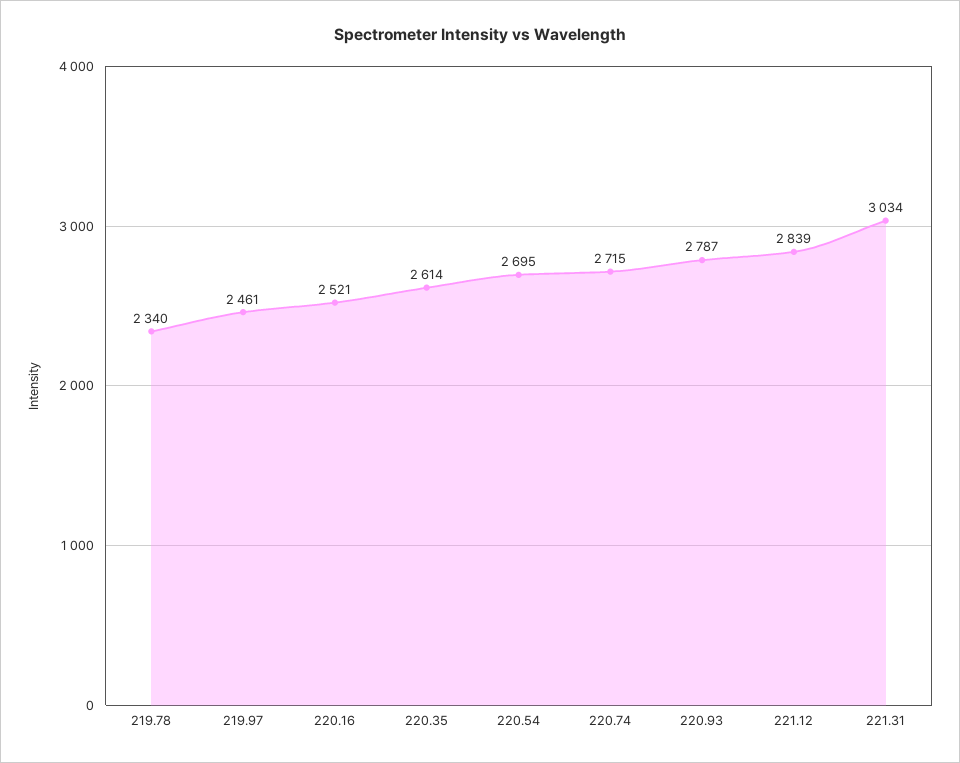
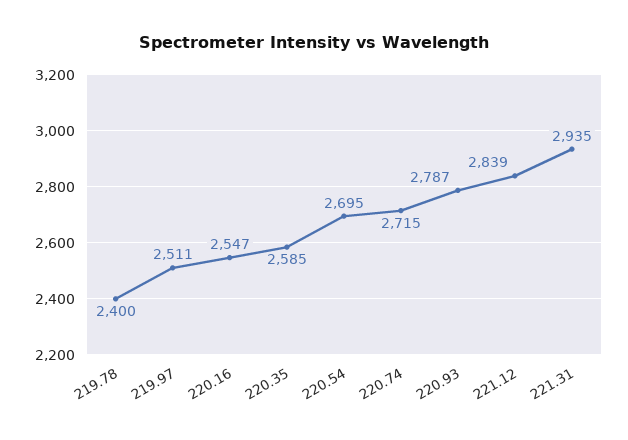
219.78: 2340 -> 2400
219.97: 2461 -> 2511
220.16: 2521 -> 2547
220.35: 2614 -> 2585
221.31: 3034 -> 2935

